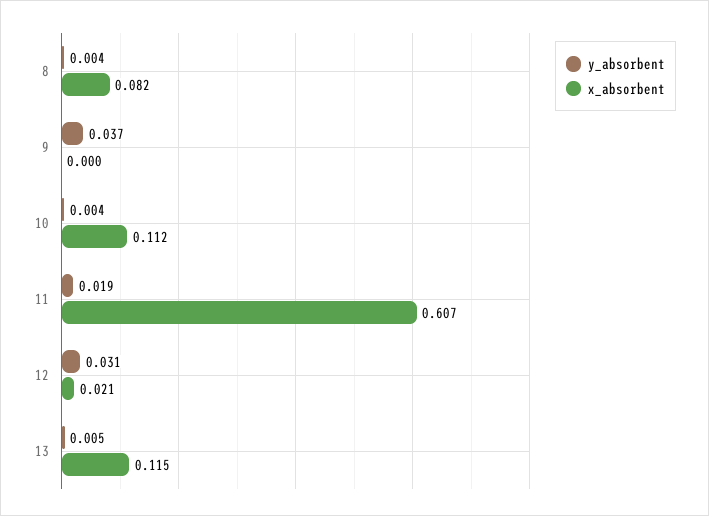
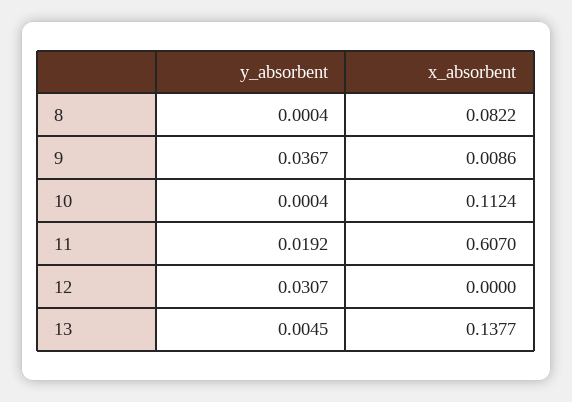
y_absorbent, 8: 0.004 -> 0.0004
x_absorbent, 9: 0 -> 0.0086
y_absorbent, 10: 0.004 -> 0.0004
x_absorbent, 12: 0.021 -> 0
x_absorbent, 13: 0.115 -> 0.1377

